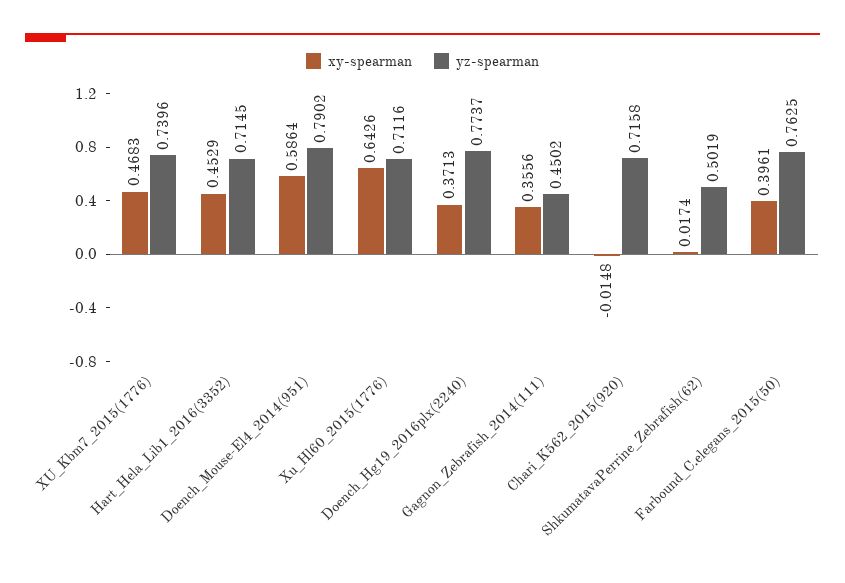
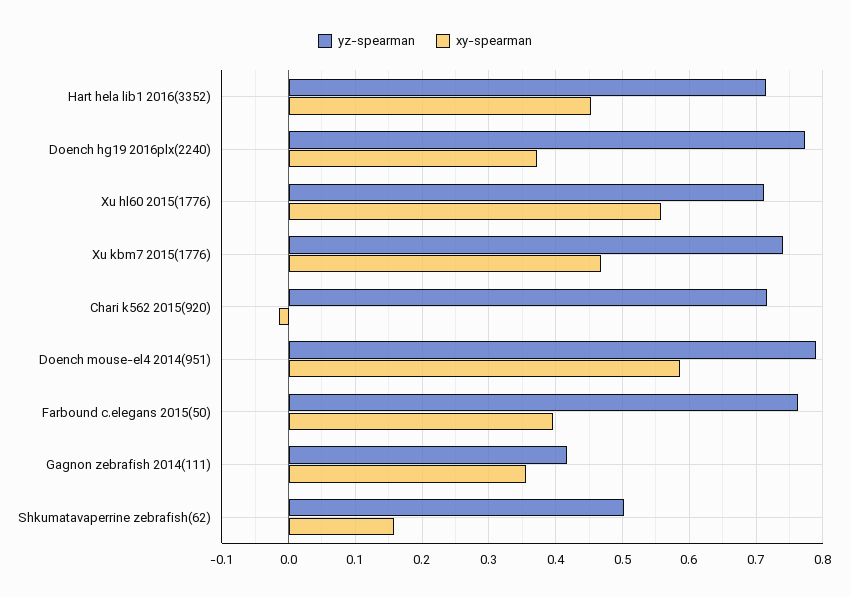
xy-spearman, Xu_Hl60_2015(1776): 0.6426 -> 0.56
yz-spearman, Gagnon_Zebrafish_2014(111): 0.4502 -> 0.42
xy-spearman, ShkumatavaPerrine_Zebrafish(62): 0.0174 -> 0.16

